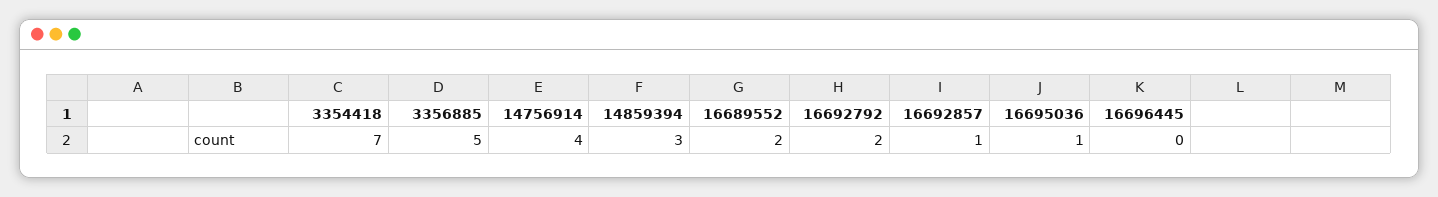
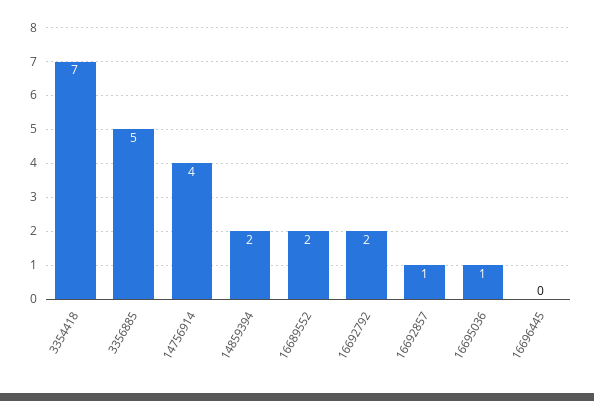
14859394: 3 -> 2

